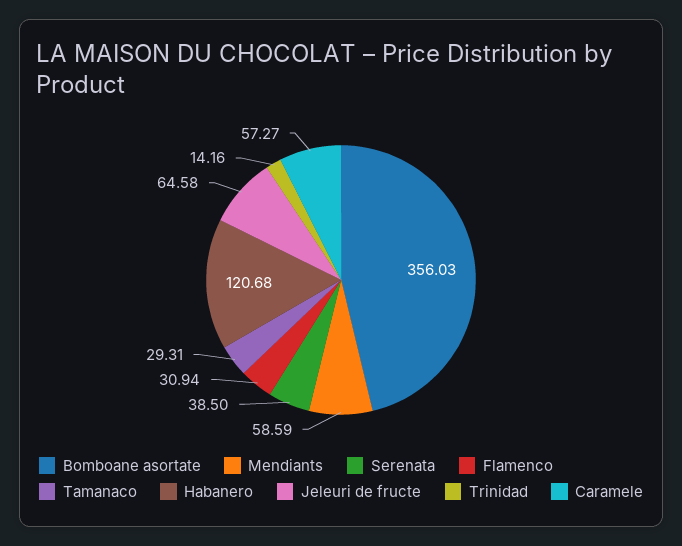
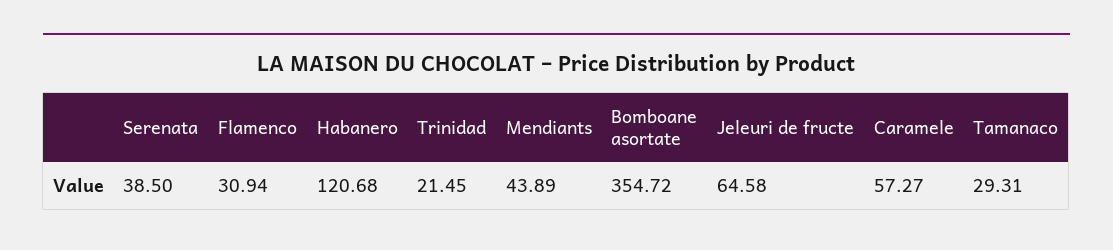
Bomboane asortate: 356.03 -> 354.72
Mendiants: 58.59 -> 43.89
Trinidad: 14.16 -> 21.45

